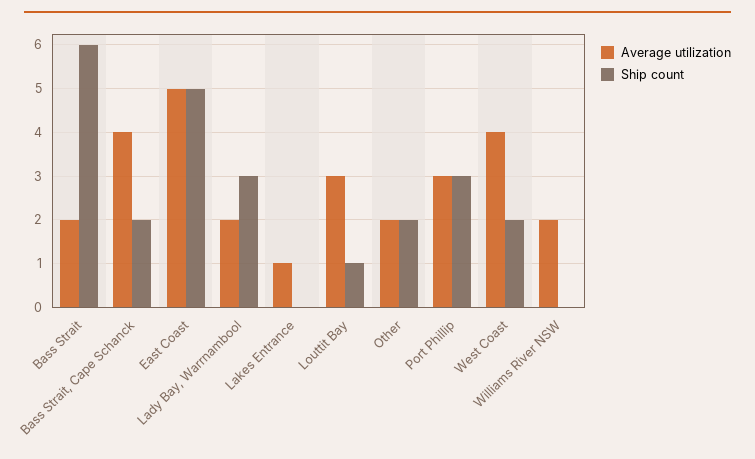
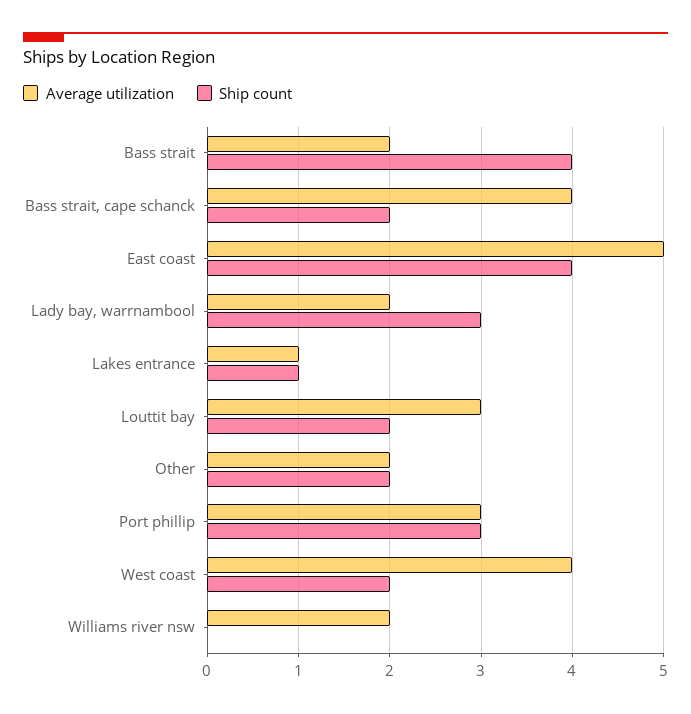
Ship count, Bass Strait: 6 -> 4
Ship count, East Coast: 5 -> 4
Ship count, Lakes Entrance: 0 -> 1
Ship count, Louttit Bay: 1 -> 2

